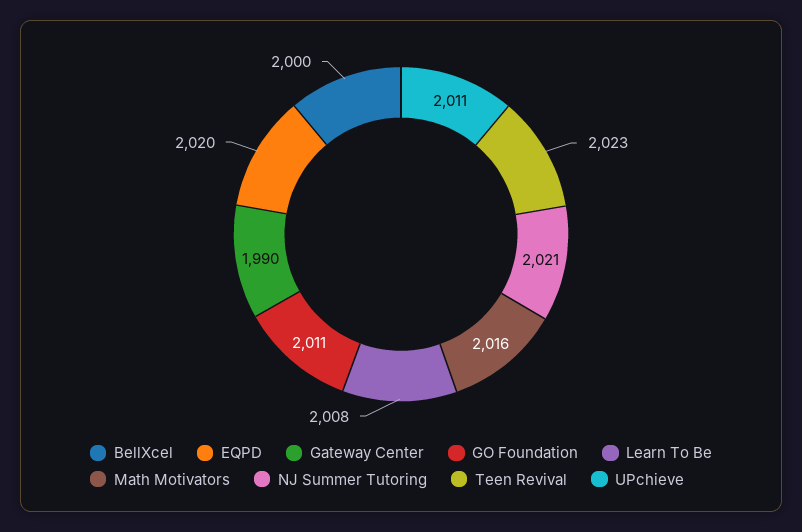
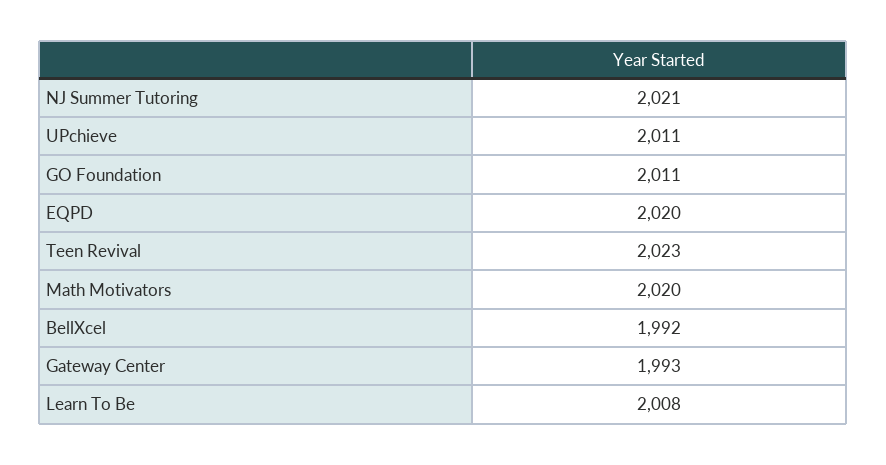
BellXcel: 2000 -> 1992
Gateway Center: 1990 -> 1993
Math Motivators: 2016 -> 2020

